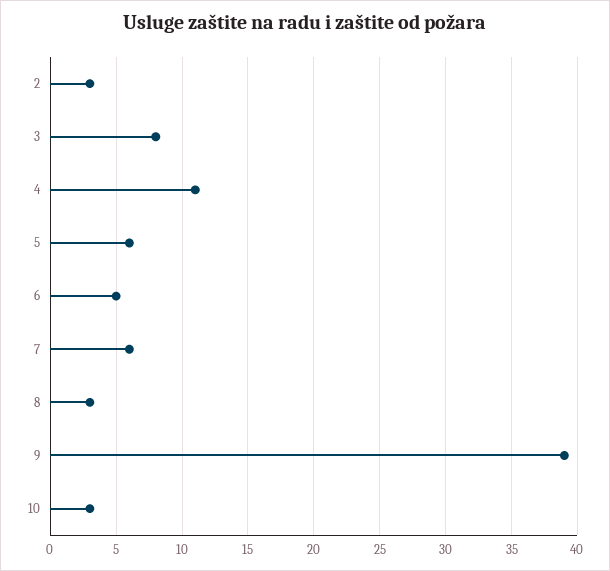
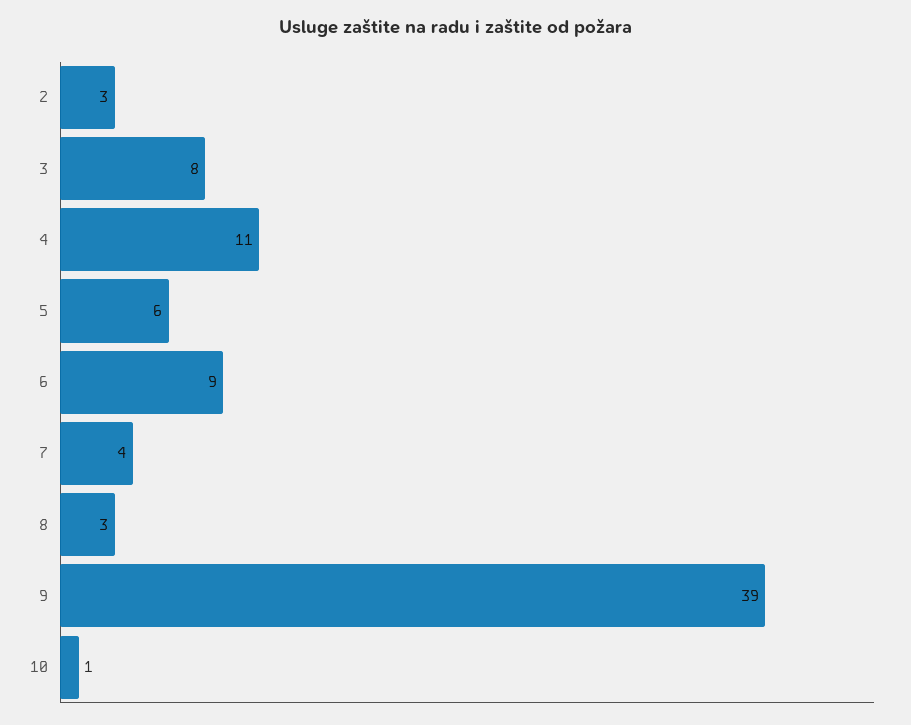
6: 5 -> 9
7: 6 -> 4
10: 3 -> 1

